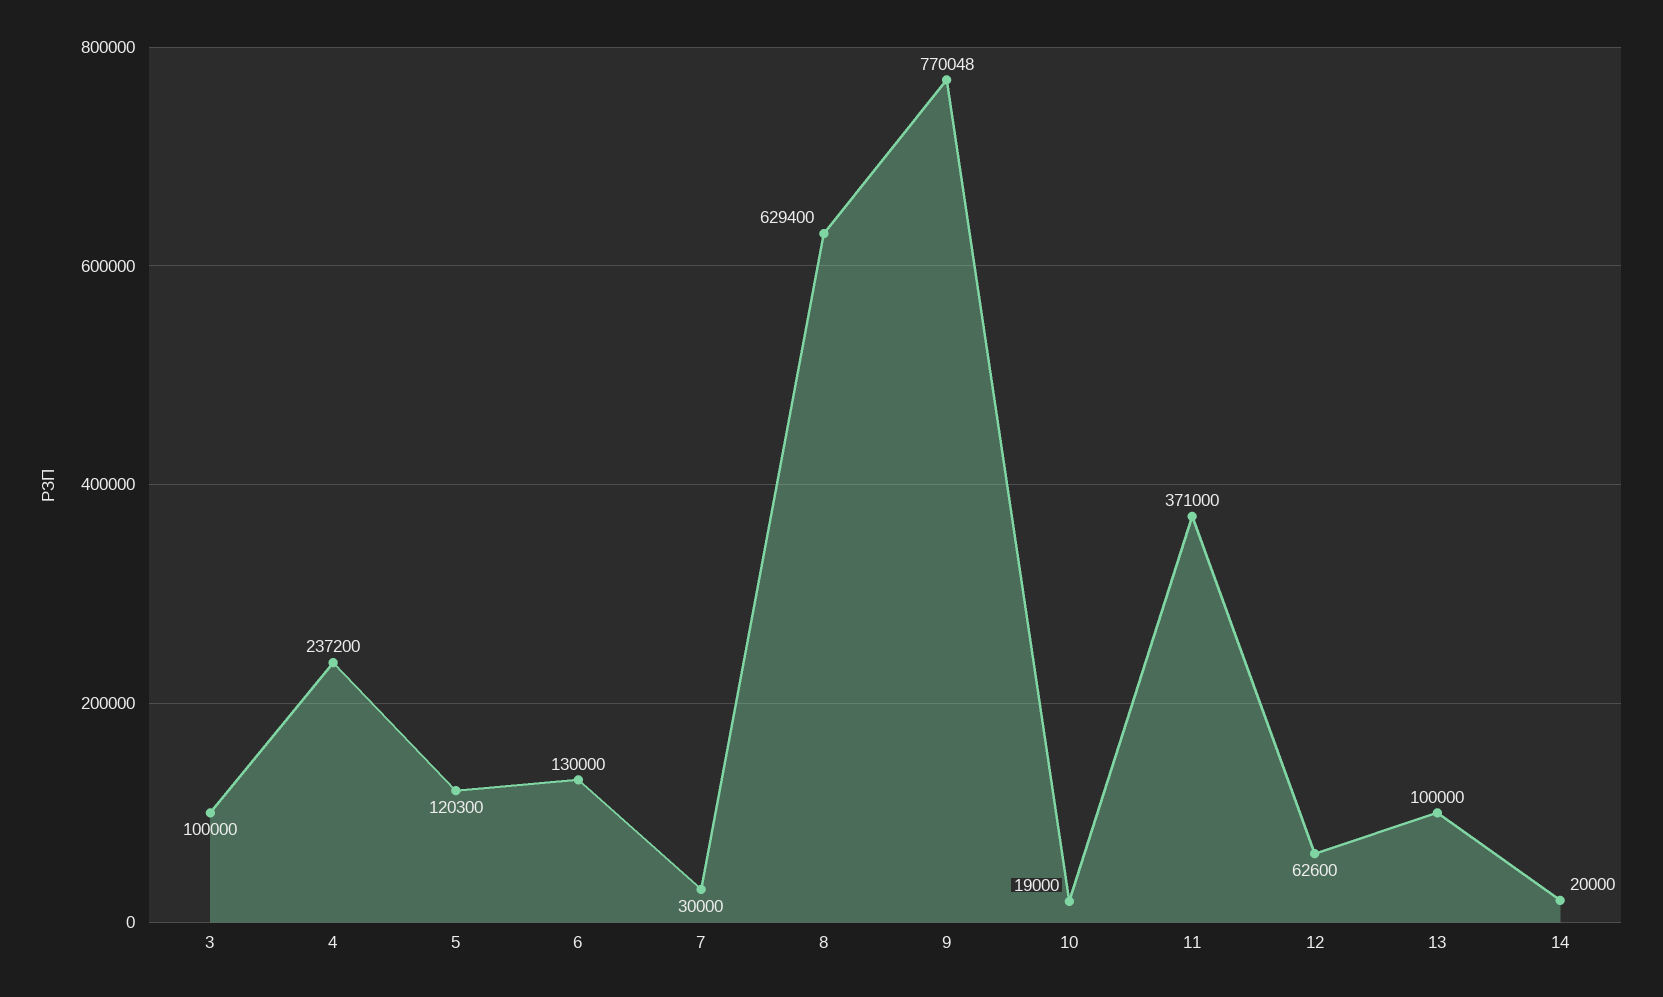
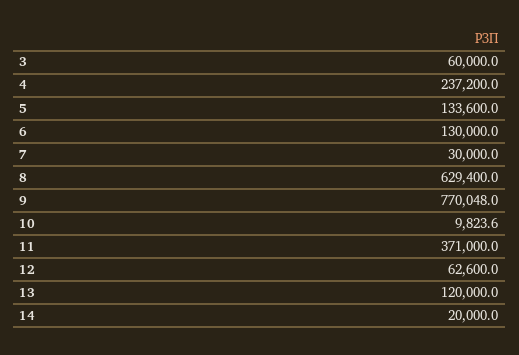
3: 100000 -> 60000
5: 120300 -> 133600
10: 19000 -> 9823.6
13: 100000 -> 120000

